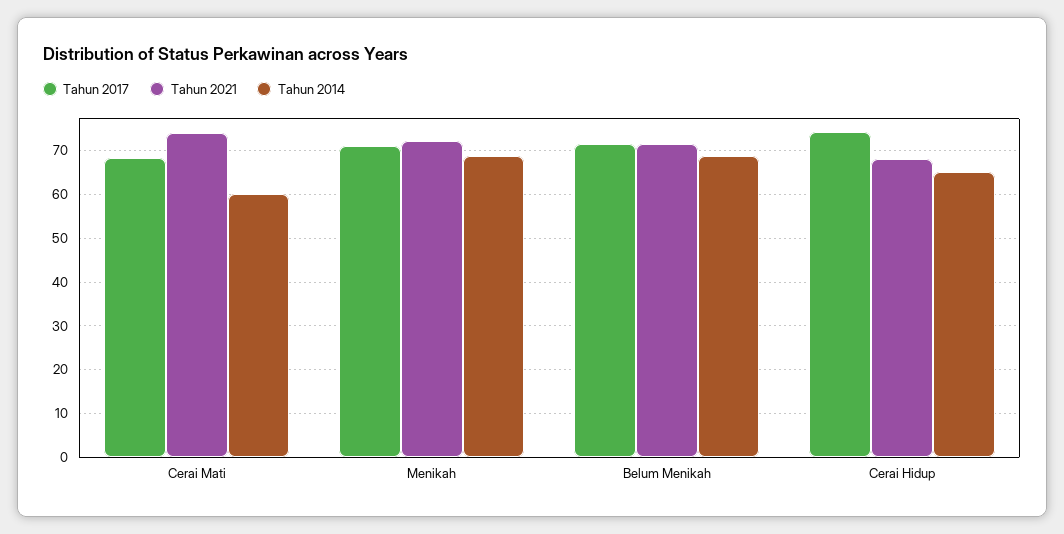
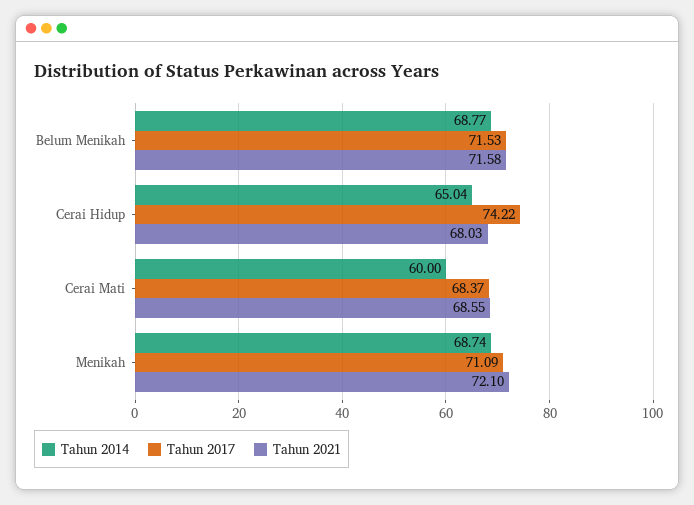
Tahun 2021, Cerai Mati: 74 -> 68.55

